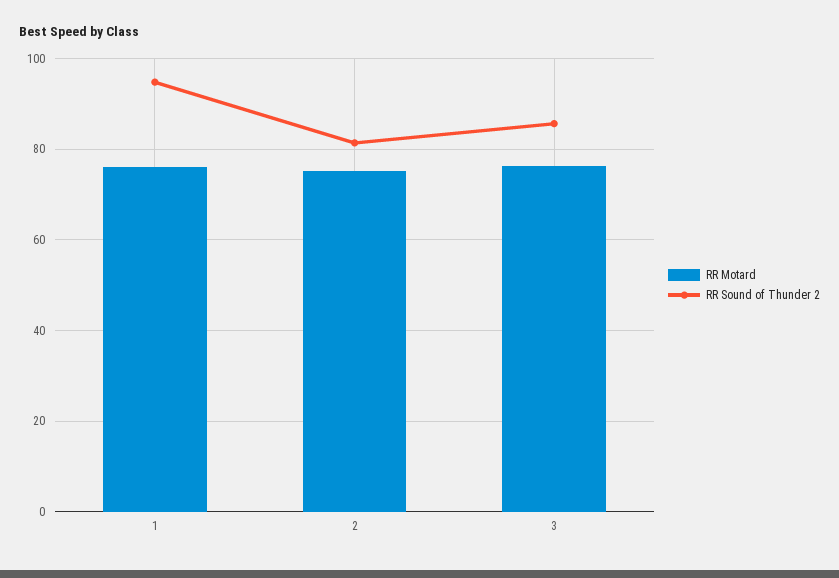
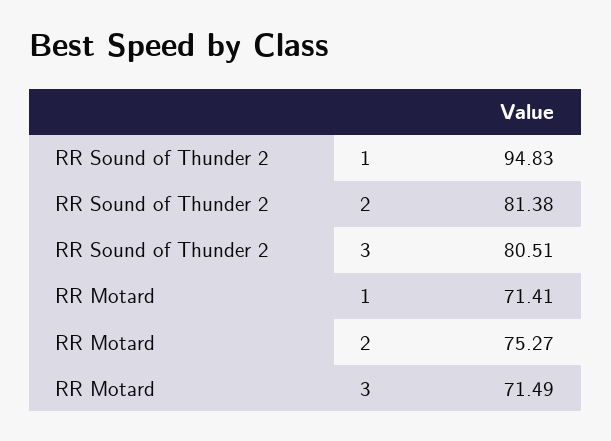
RR Motard, 1: 76 -> 71.41
RR Motard, 3: 76 -> 71.49
RR Sound of Thunder 2, 3: 86 -> 80.51

